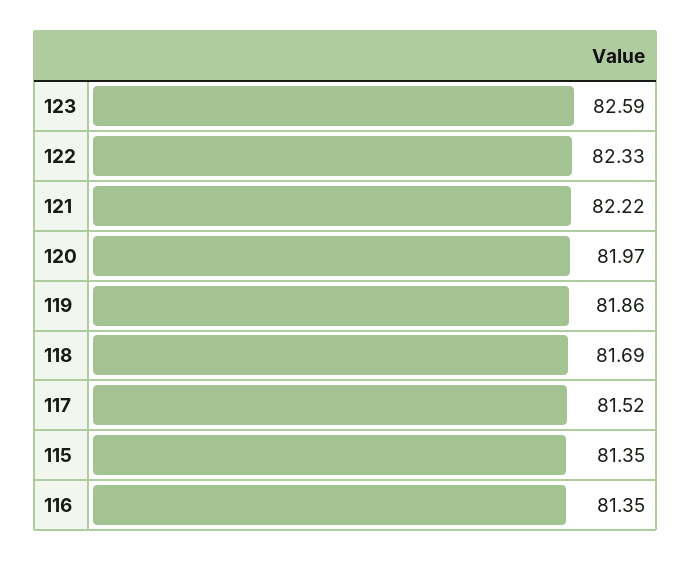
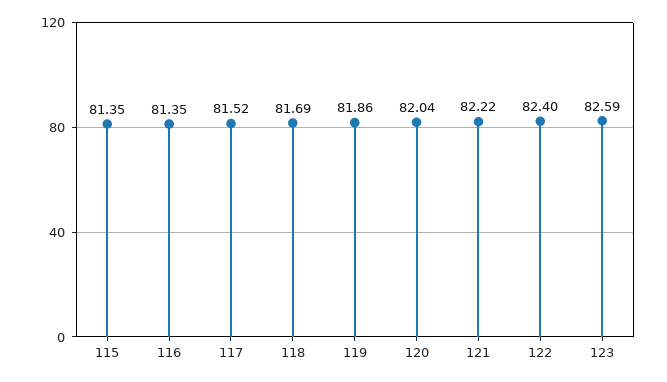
122: 82.33 -> 82.4
120: 81.97 -> 82.04

